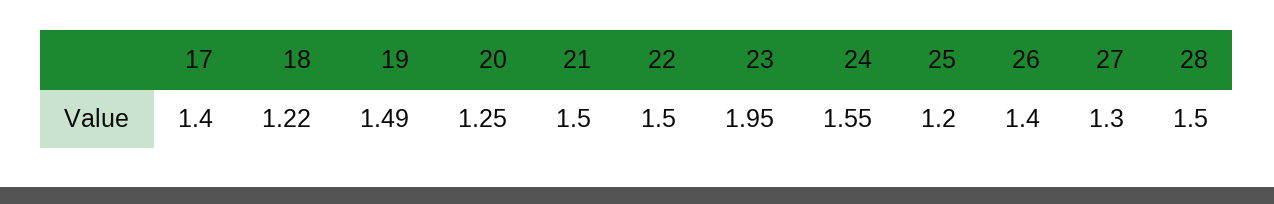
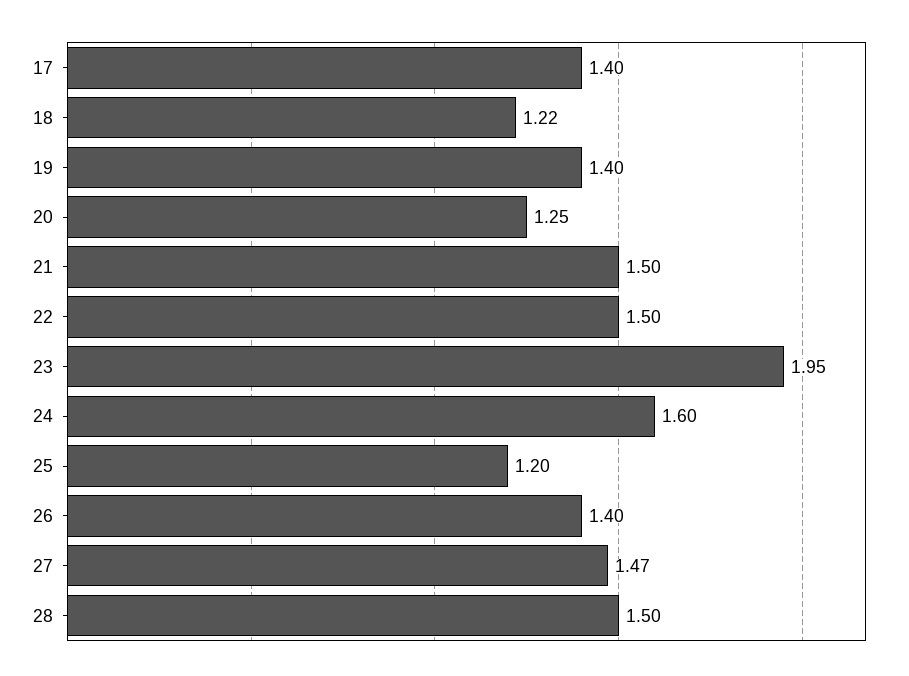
19: 1.49 -> 1.4
24: 1.55 -> 1.6
27: 1.3 -> 1.47

